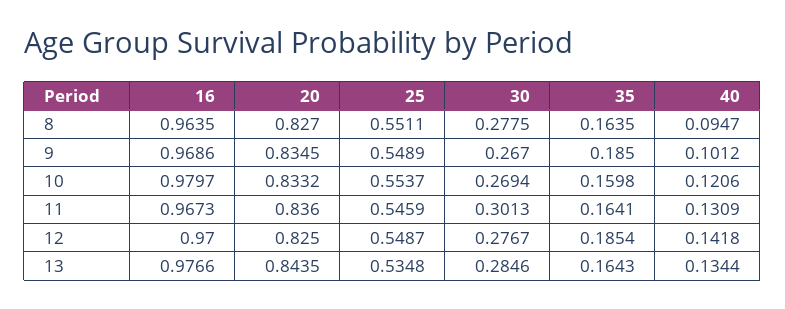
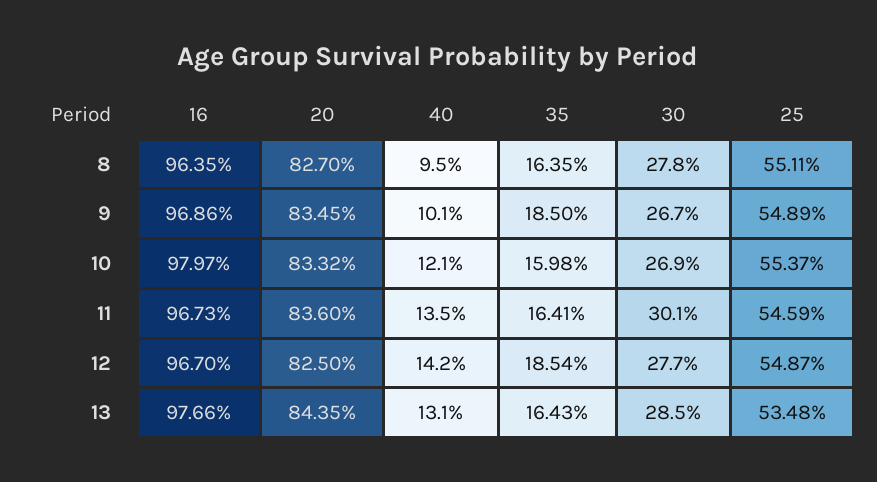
40, 11: 0.1309 -> 0.135
16, 12: 0.97 -> 0.967
40, 13: 0.1344 -> 0.131

